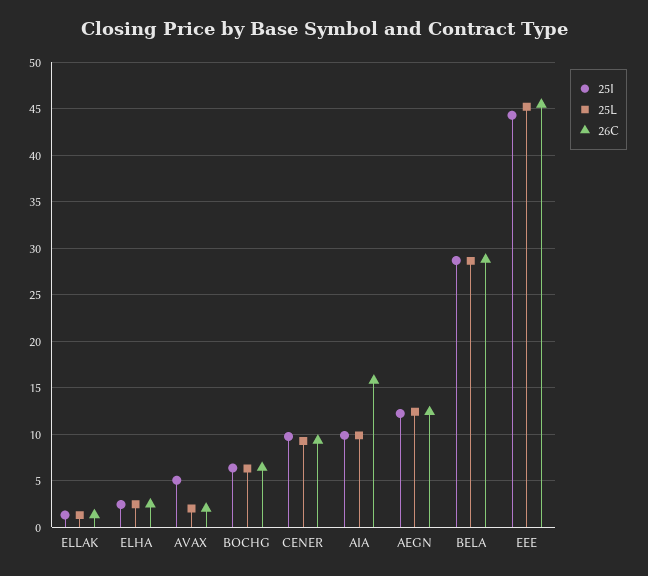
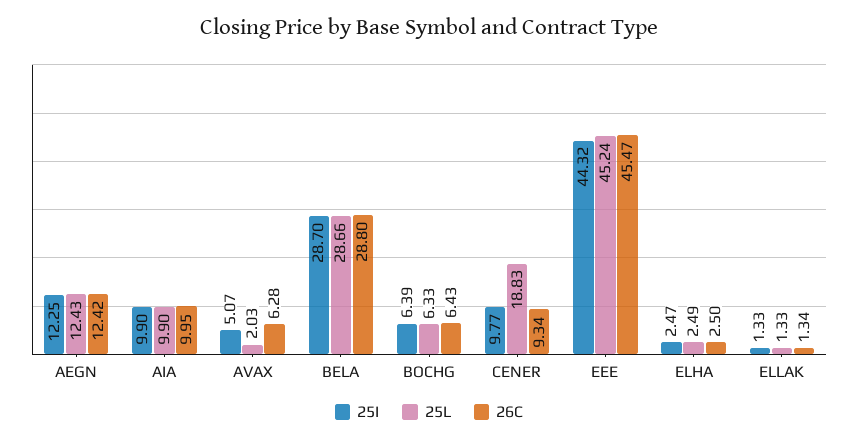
26C, AVAX: 2 -> 6.28
25L, CENER: 9 -> 18.83
26C, AIA: 16 -> 9.95

